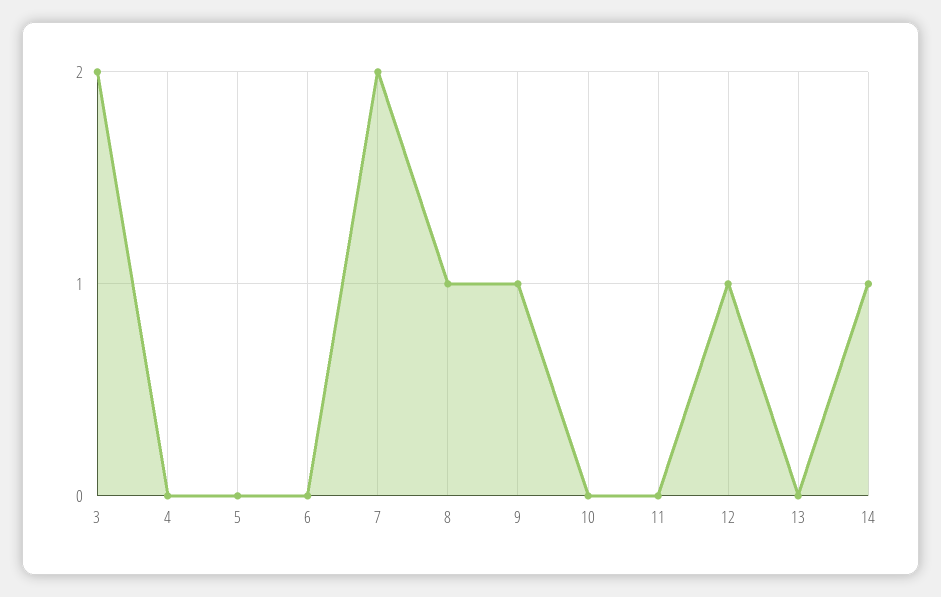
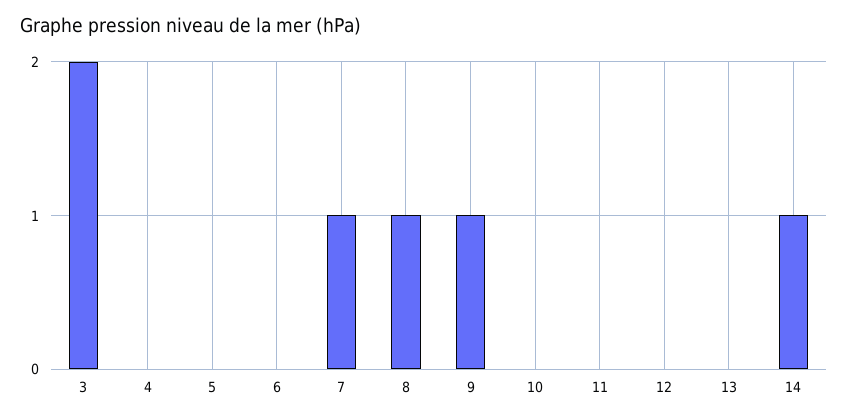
7: 2 -> 1
12: 1 -> 0

